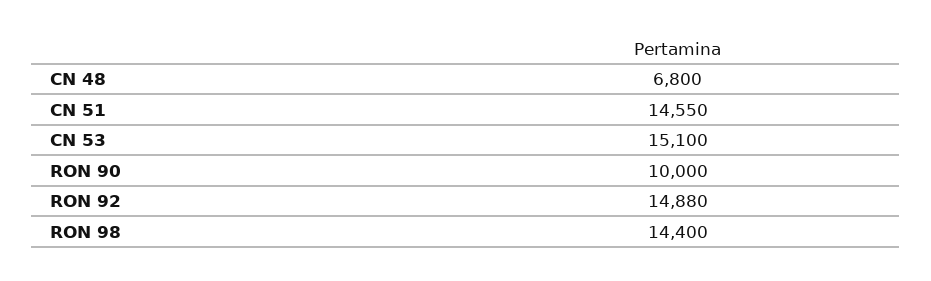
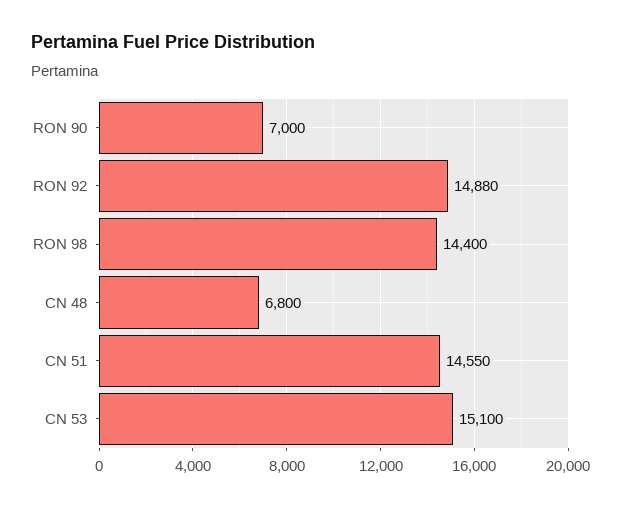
RON 90: 10000 -> 7000

